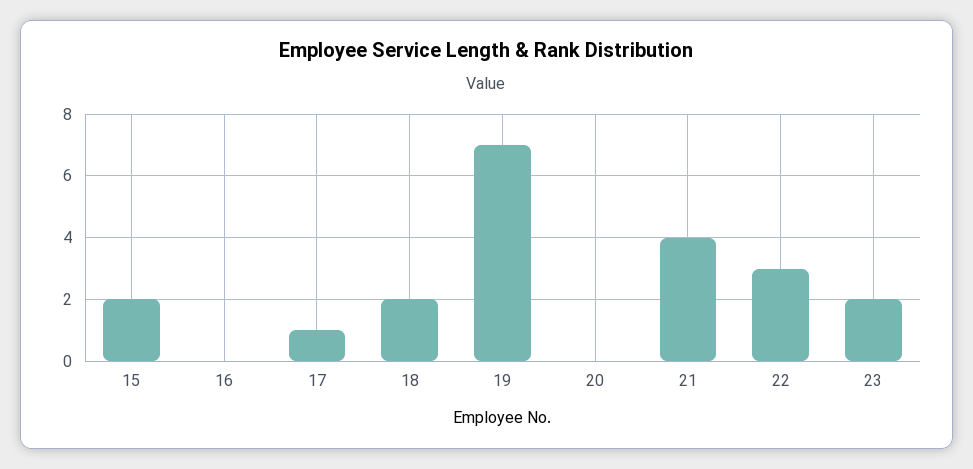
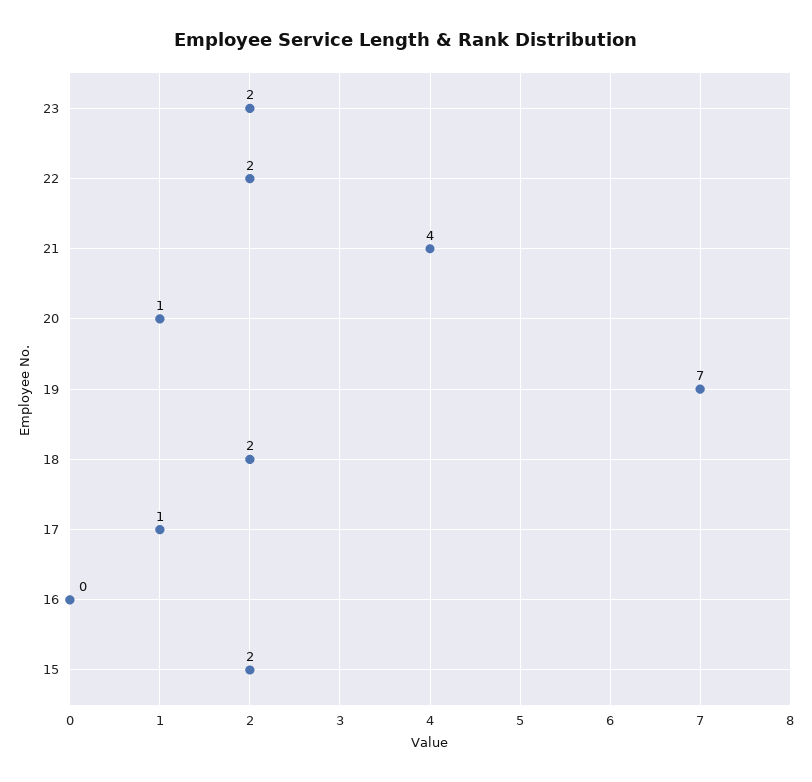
20: 0 -> 1
22: 3 -> 2

